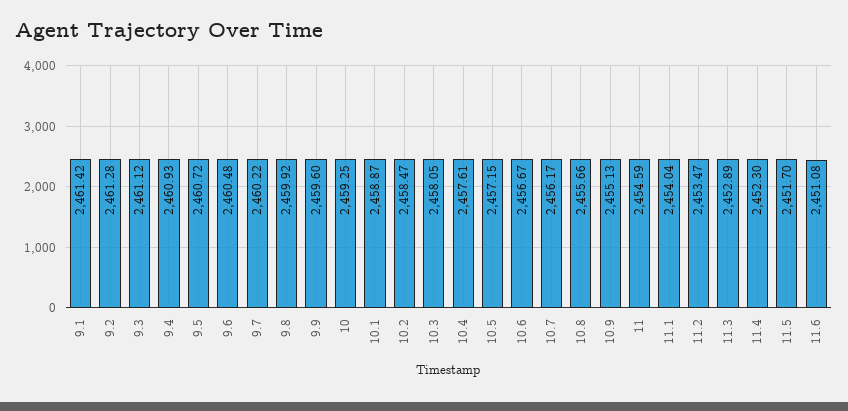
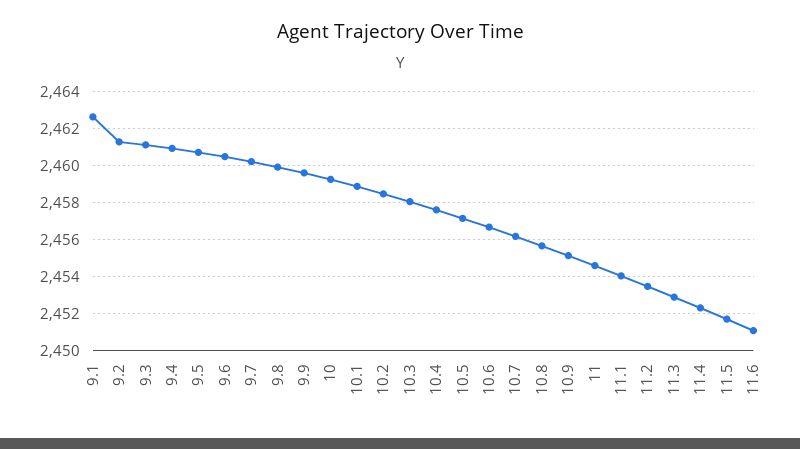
9.1: 2461.42 -> 2462.5

